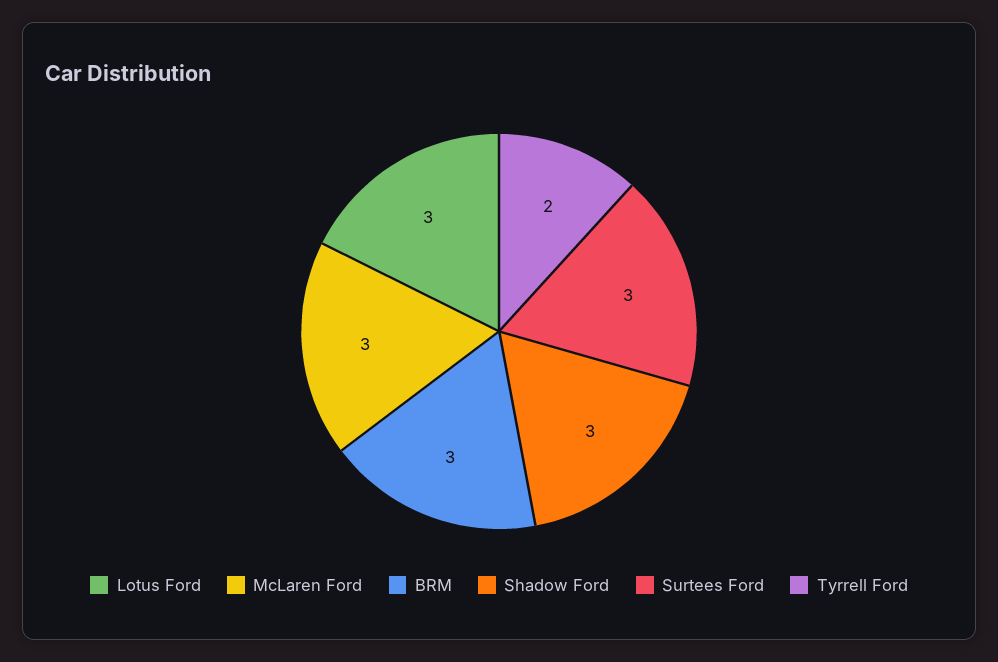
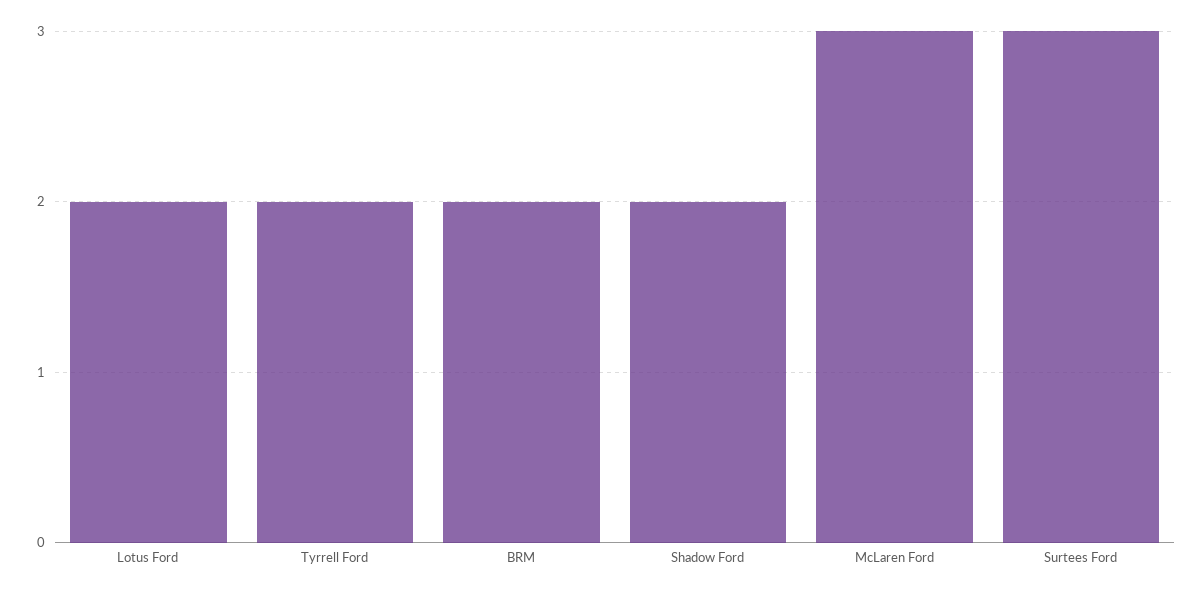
Lotus Ford: 3 -> 2
BRM: 3 -> 2
Shadow Ford: 3 -> 2

